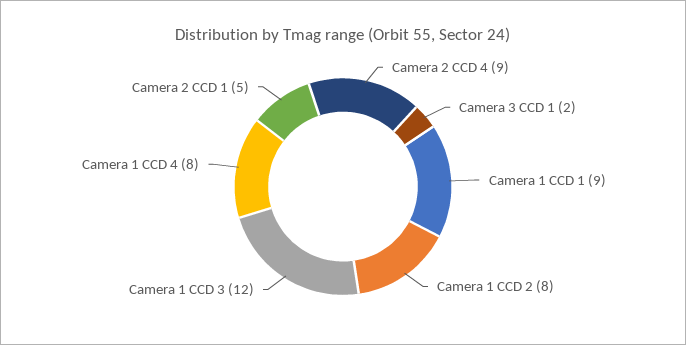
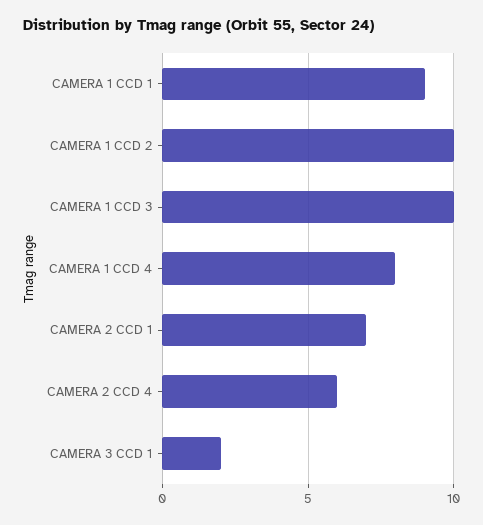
Camera 2 CCD 4: 9 -> 6
Camera 1 CCD 2: 8 -> 10
Camera 1 CCD 3: 12 -> 10
Camera 2 CCD 1: 5 -> 7

